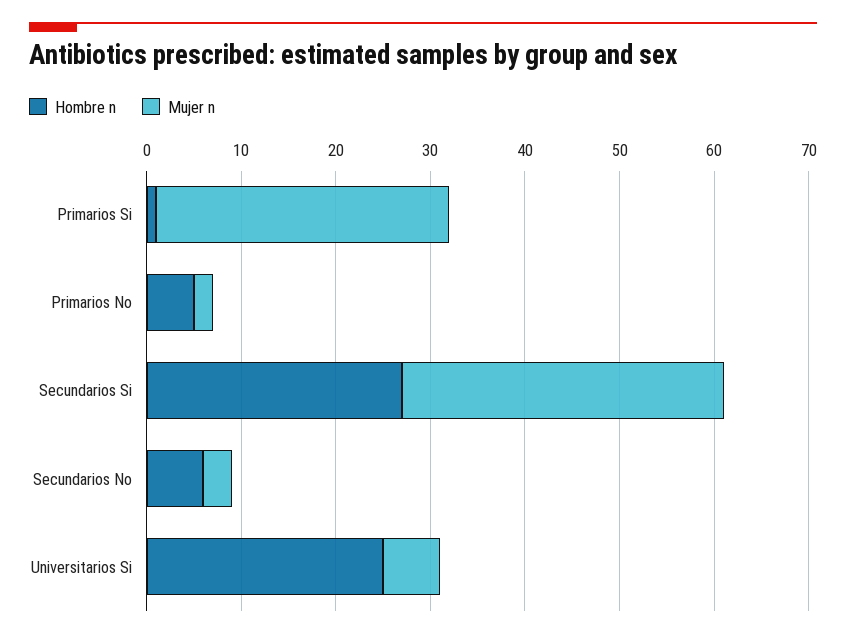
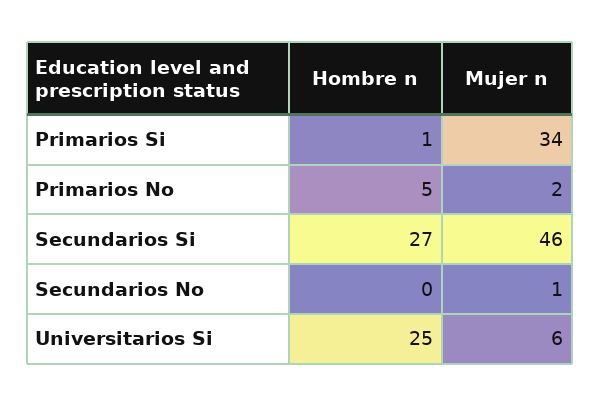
Mujer n, Primarios Si: 31 -> 34
Mujer n, Secundarios Si: 34 -> 46
Hombre n, Secundarios No: 6 -> 0
Mujer n, Secundarios No: 3 -> 1

